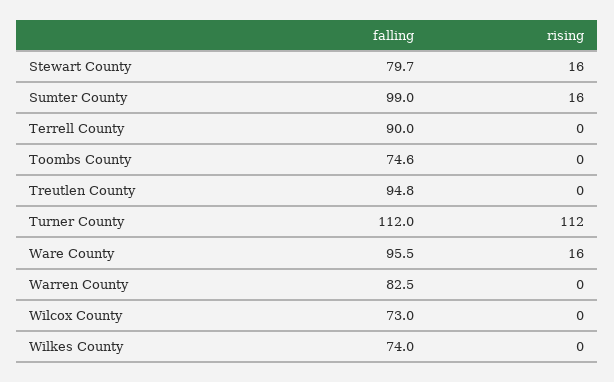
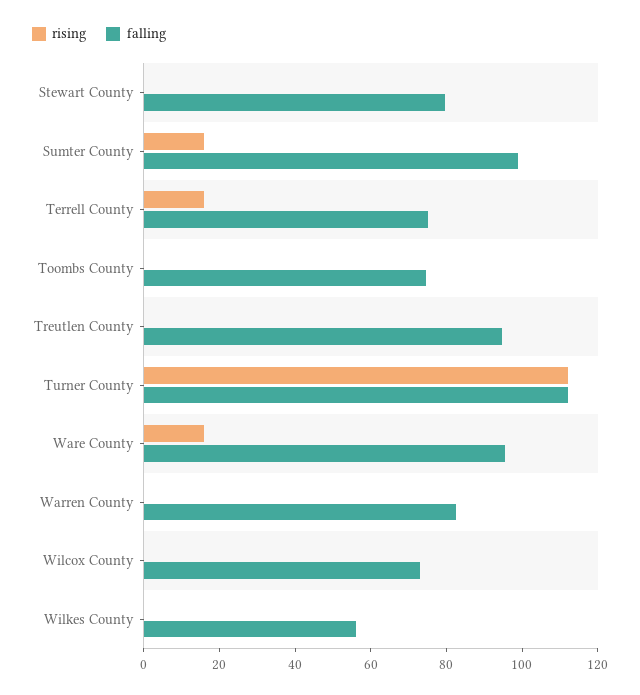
rising, Stewart County: 16 -> 0
falling, Terrell County: 90 -> 75
rising, Terrell County: 0 -> 15
falling, Wilkes County: 74 -> 55

